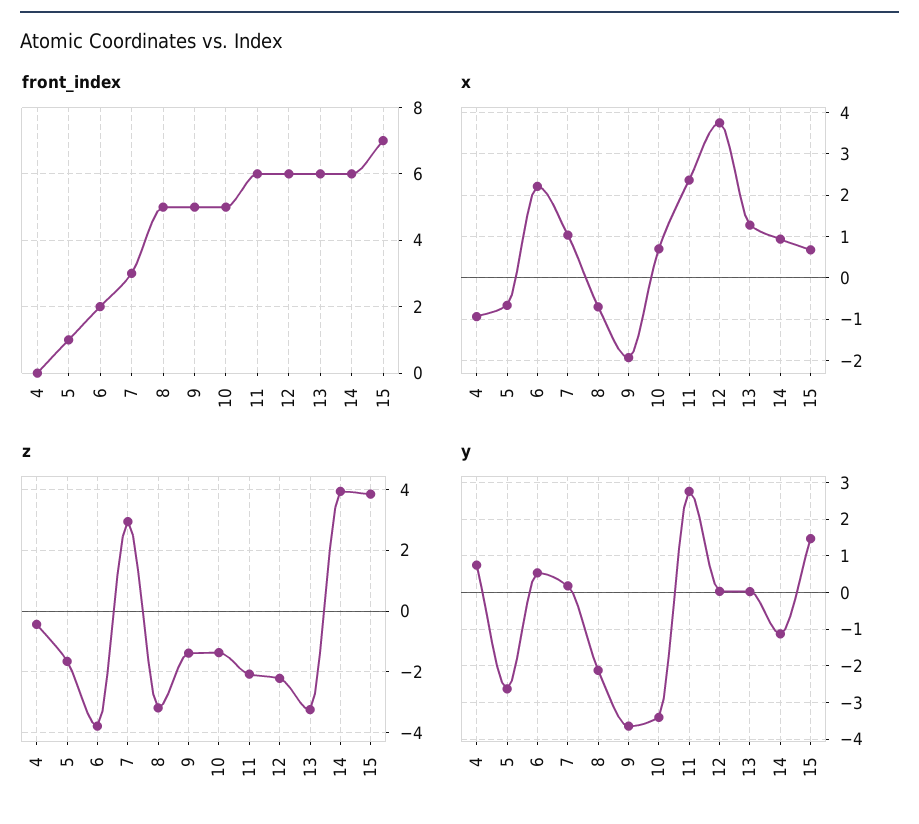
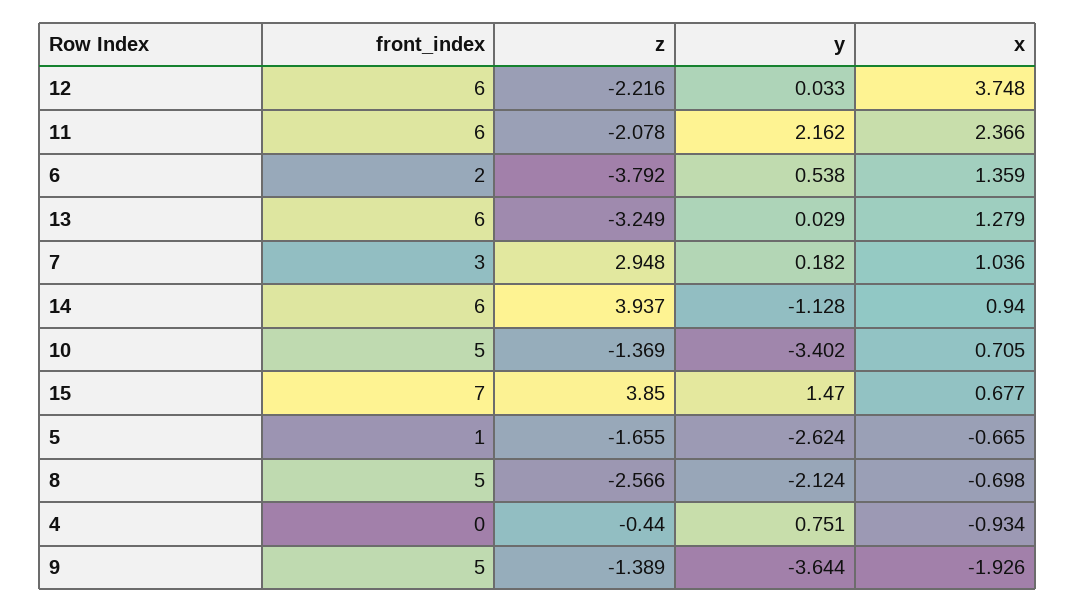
x, 6: 2.2 -> 1.359
z, 8: -3.2 -> -2.566
y, 11: 2.8 -> 2.162

